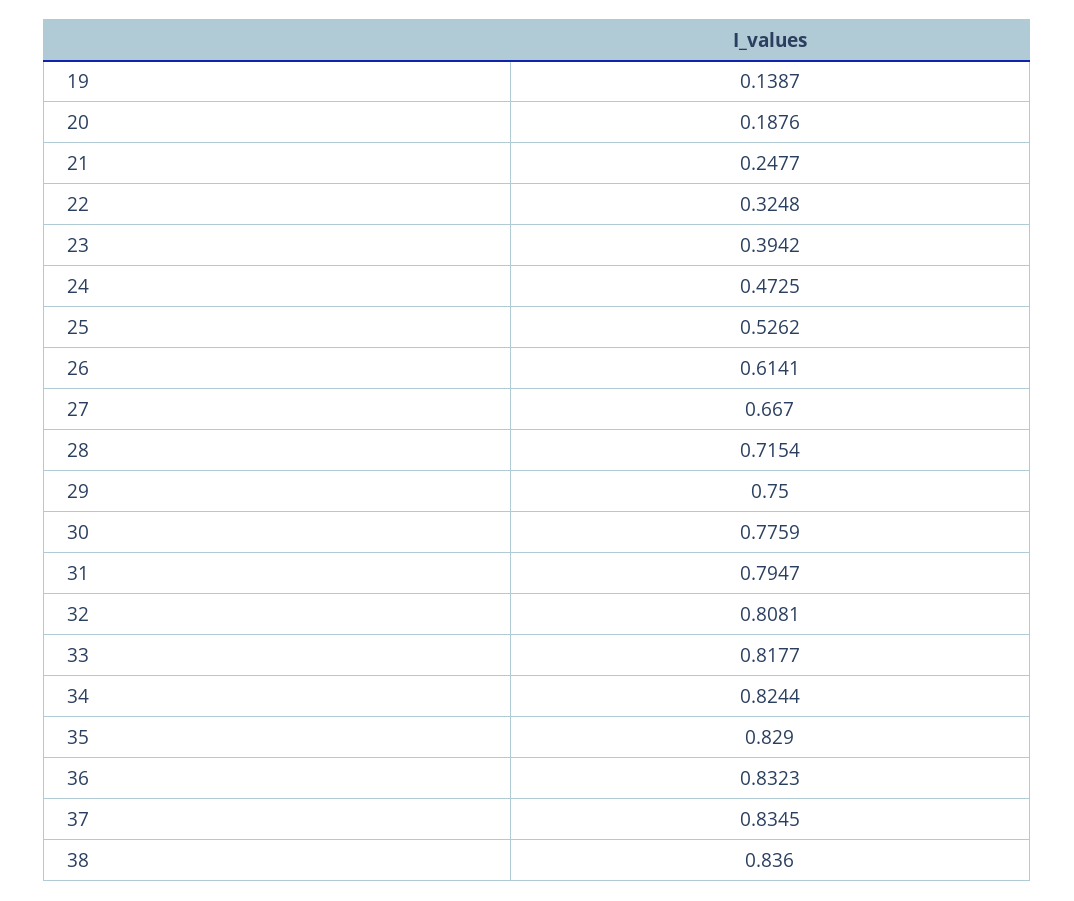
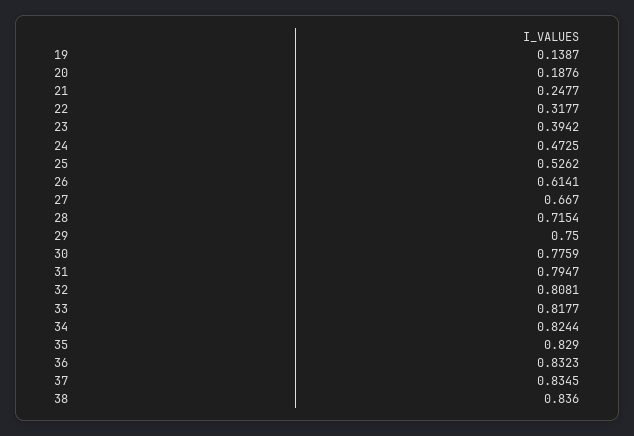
22: 0.3248 -> 0.3177

